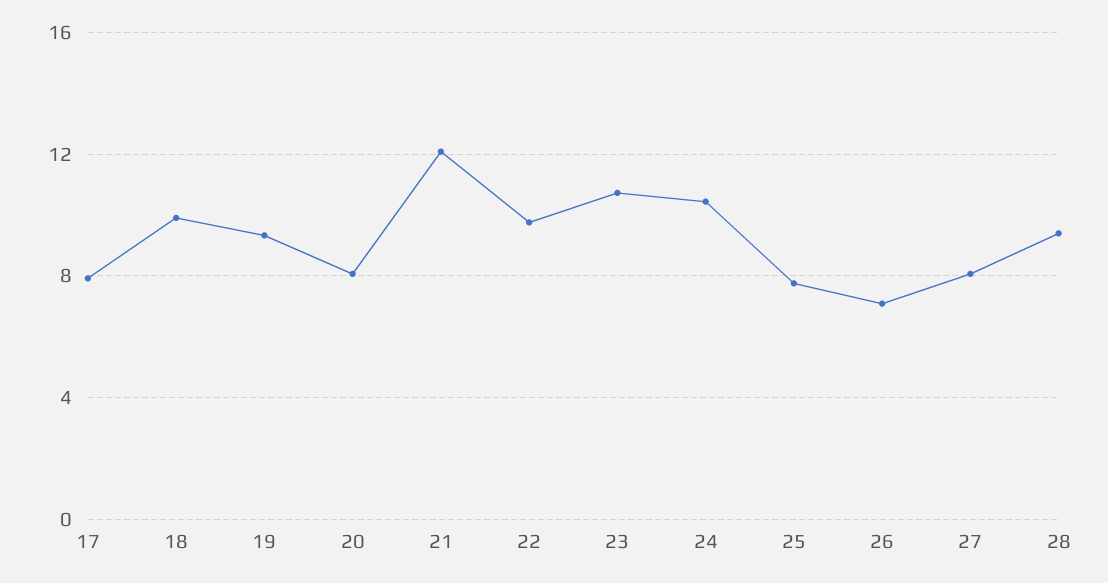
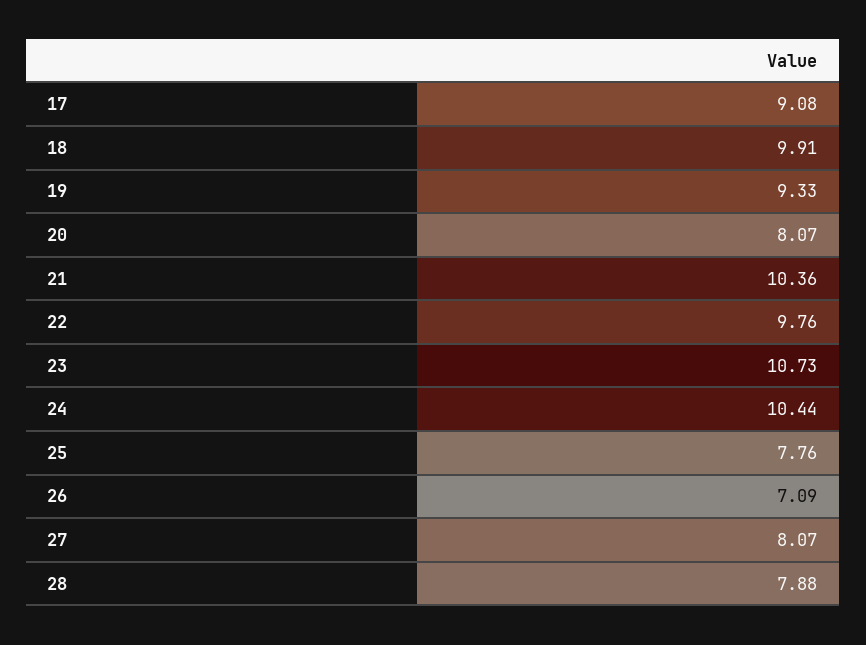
17: 8 -> 9.08
21: 12 -> 10.36
28: 9.5 -> 7.88

